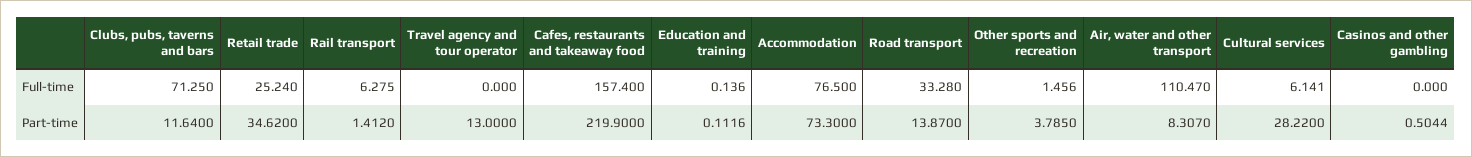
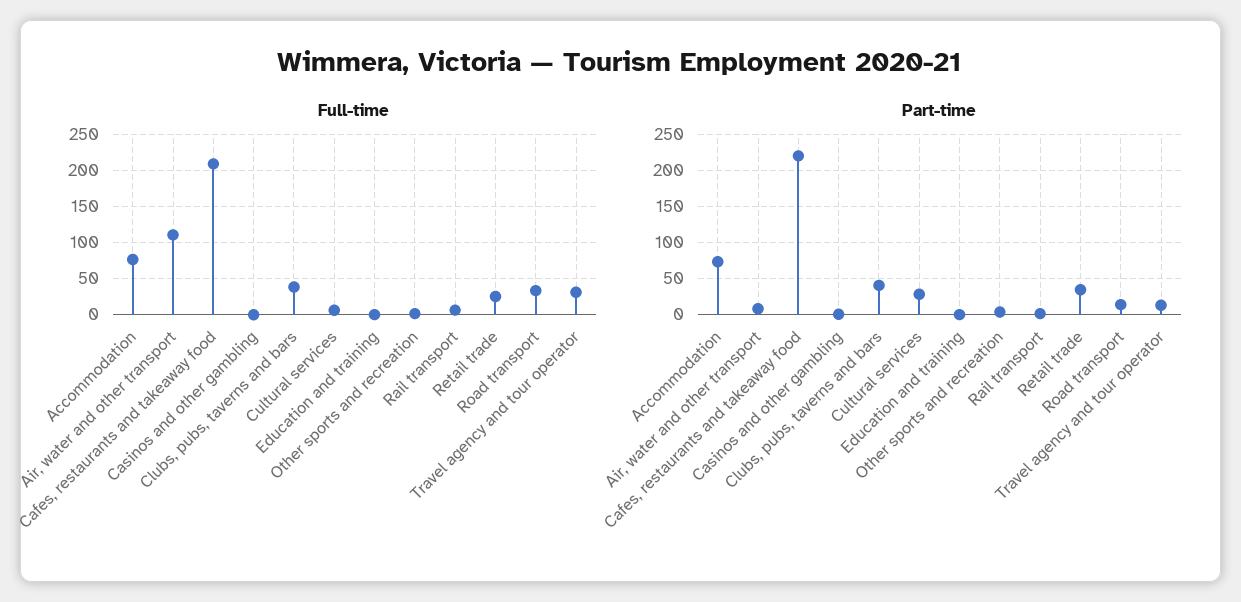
Full-time, Clubs, pubs, taverns and bars: 71.25 -> 40
Full-time, Travel agency and tour operator: 0 -> 30
Full-time, Cafes, restaurants and takeaway food: 157.4 -> 210
Part-time, Clubs, pubs, taverns and bars: 11.64 -> 40

